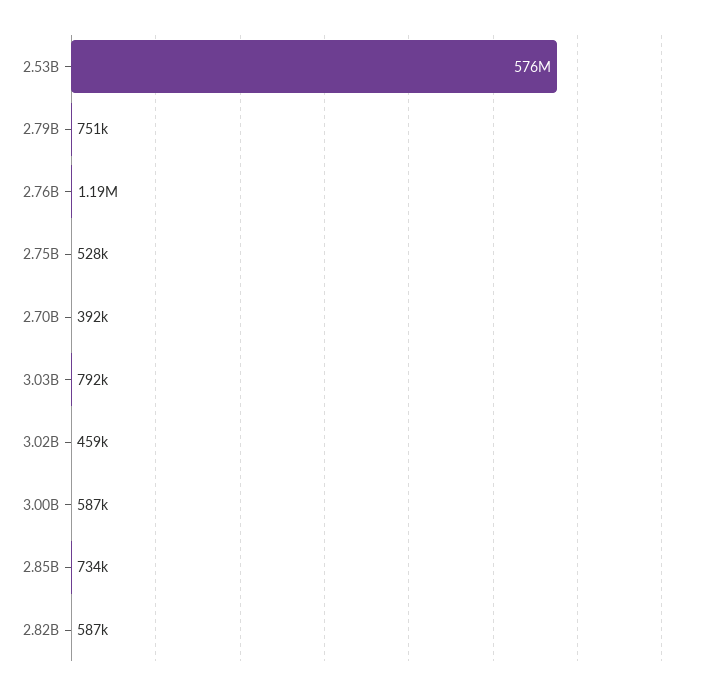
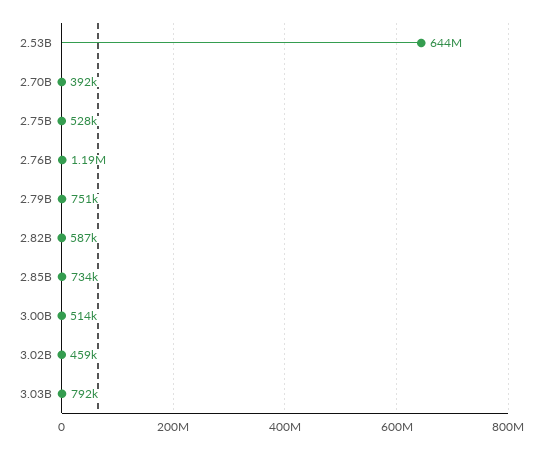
2.53B: 576000000 -> 644000000
3.00B: 587000 -> 514000

